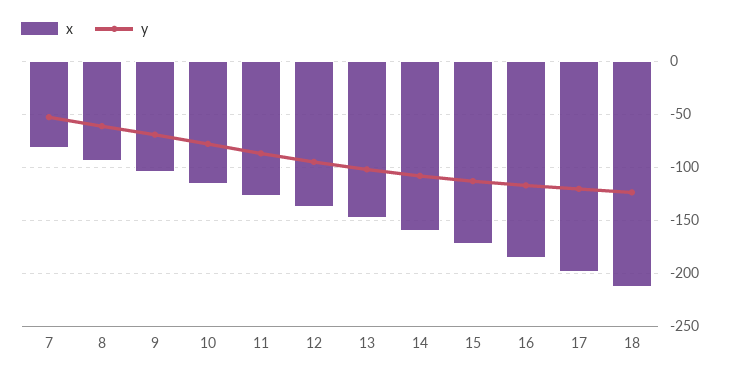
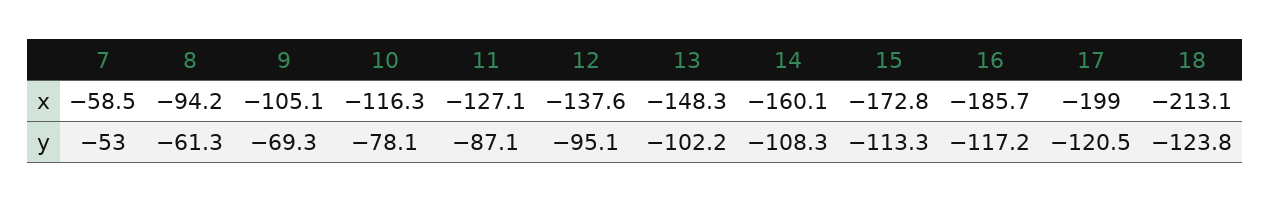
x, 7: -80 -> -58.5

